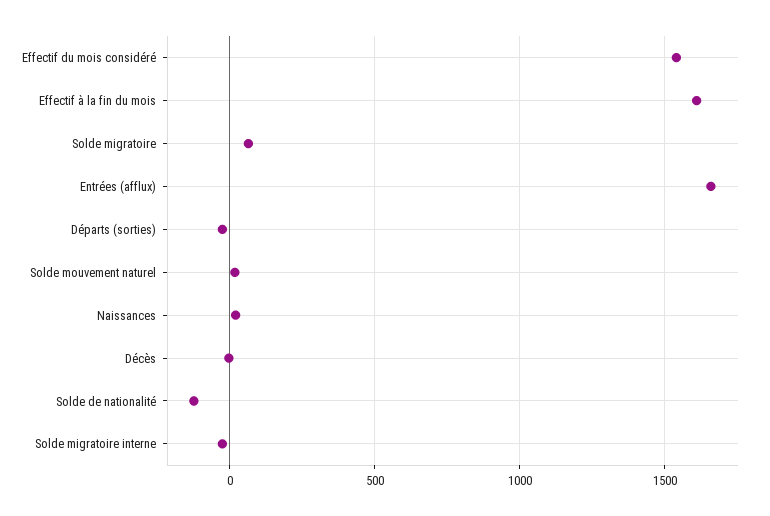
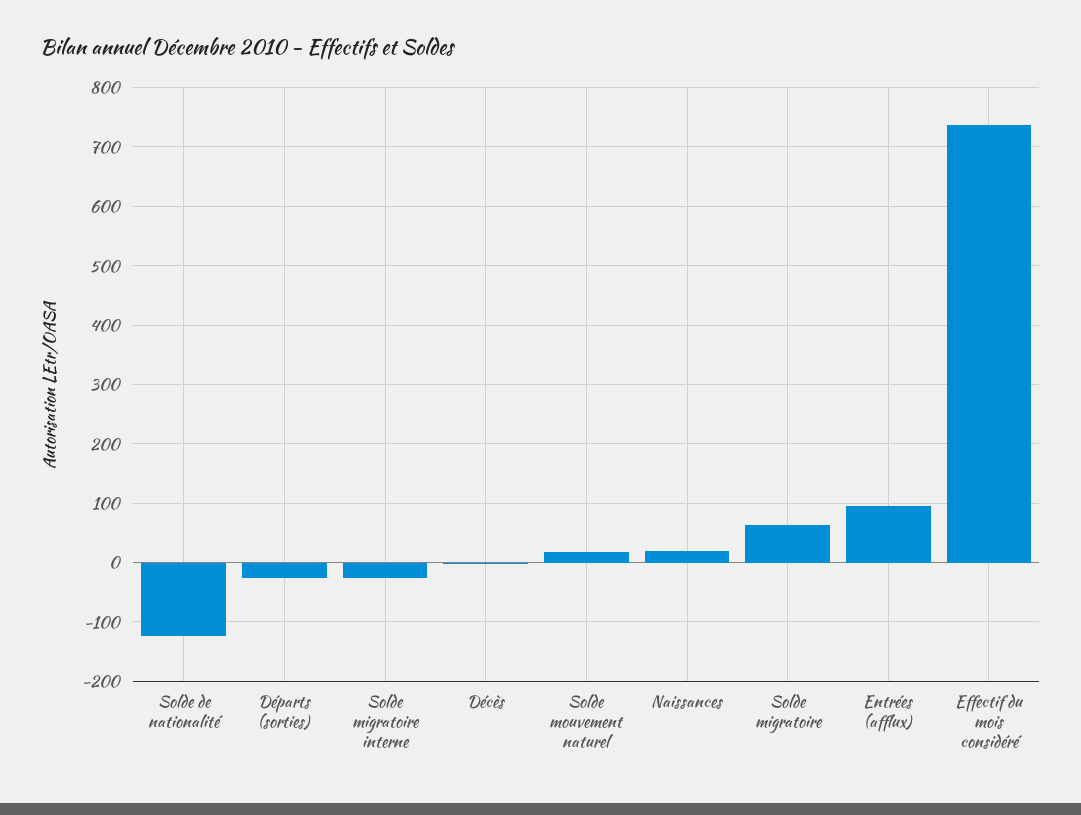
Effectif du mois considéré: 1550 -> 740
Effectif à la fin du mois: 1600 -> none
Entrées (afflux): 1650 -> 100

